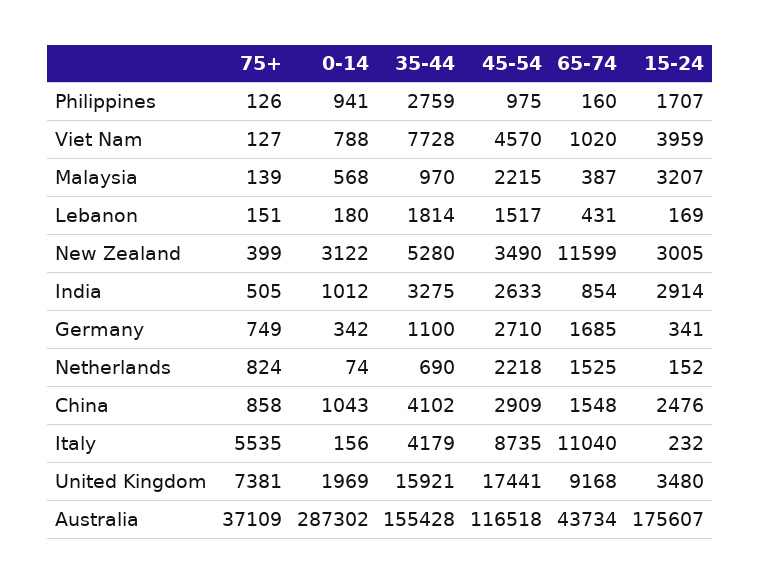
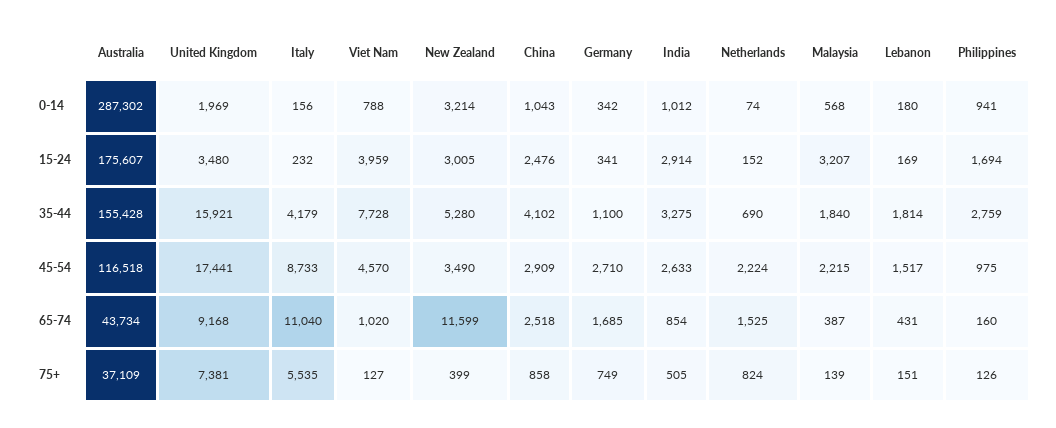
15-24, Philippines: 1707 -> 1694
35-44, Malaysia: 970 -> 1840
0-14, New Zealand: 3122 -> 3214
45-54, Netherlands: 2218 -> 2224
65-74, China: 1548 -> 2518
45-54, Italy: 8735 -> 8733

